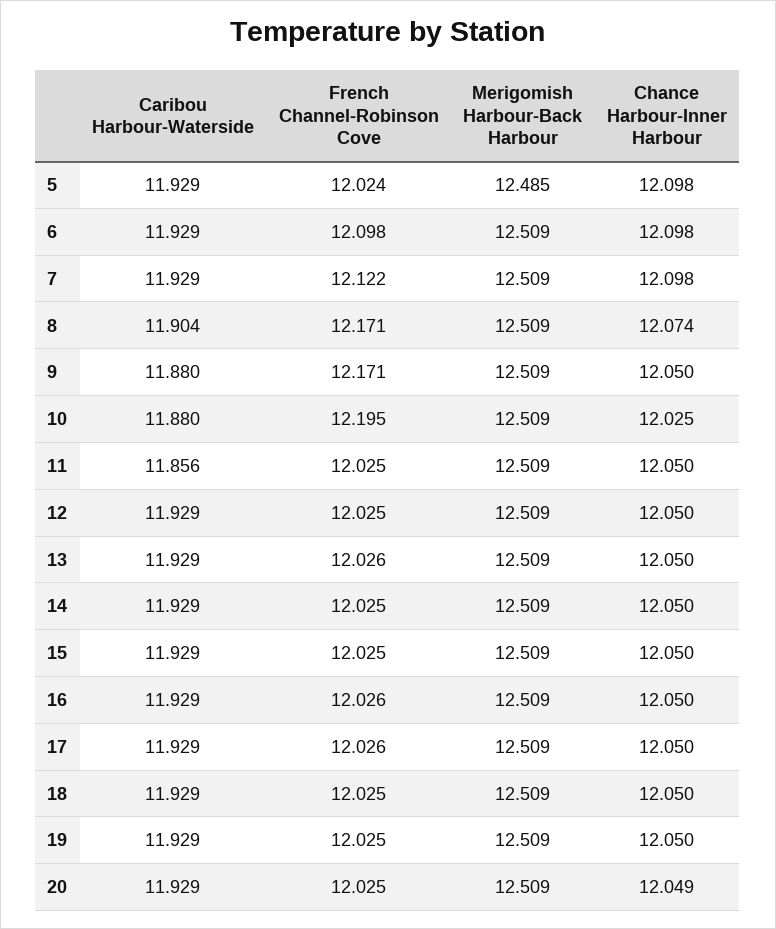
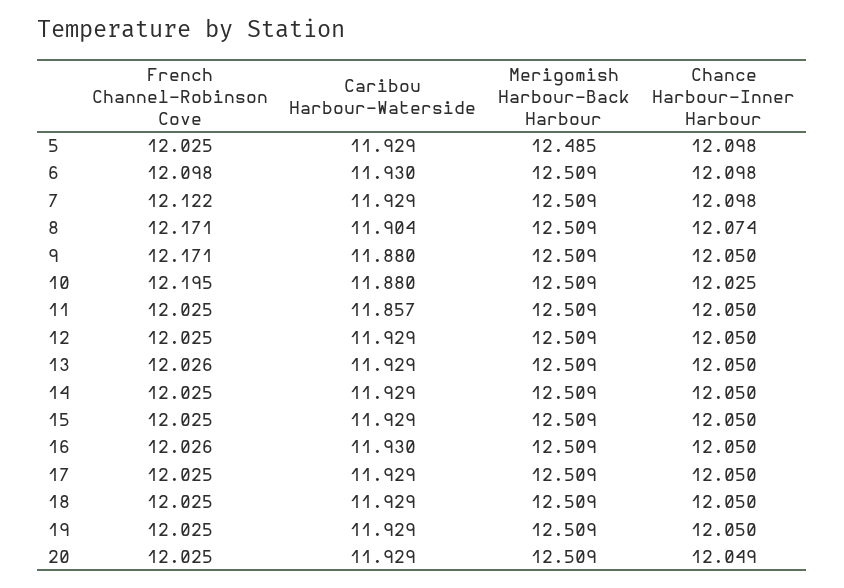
French Channel-Robinson Cove, 5: 12.024 -> 12.025
Caribou Harbour-Waterside, 6: 11.929 -> 11.93
Caribou Harbour-Waterside, 11: 11.856 -> 11.857
Caribou Harbour-Waterside, 16: 11.929 -> 11.93
French Channel-Robinson Cove, 17: 12.026 -> 12.025

